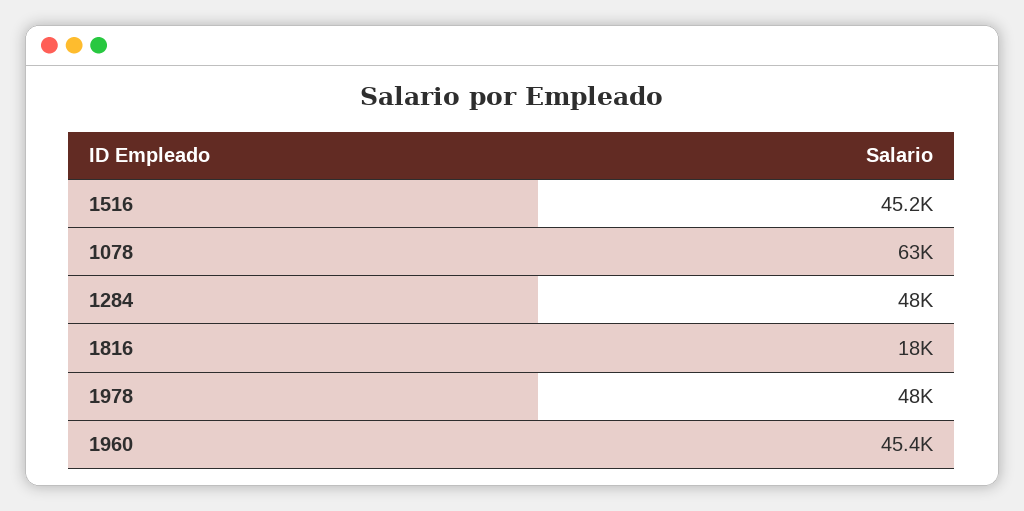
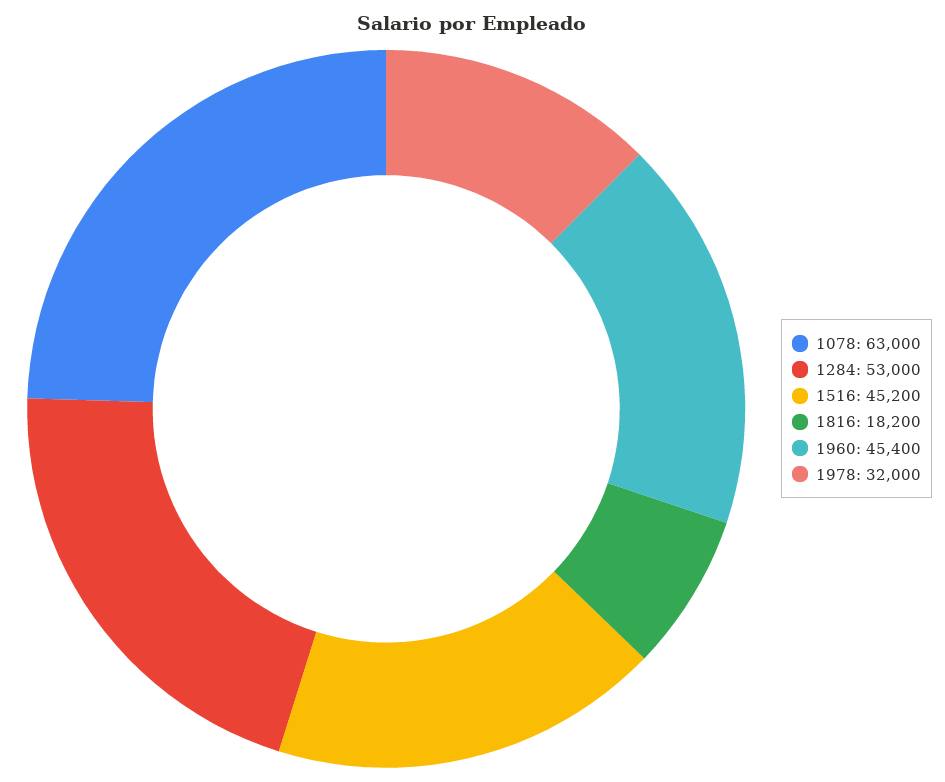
1284: 48000 -> 53000
1816: 18000 -> 18200
1978: 48000 -> 32000

